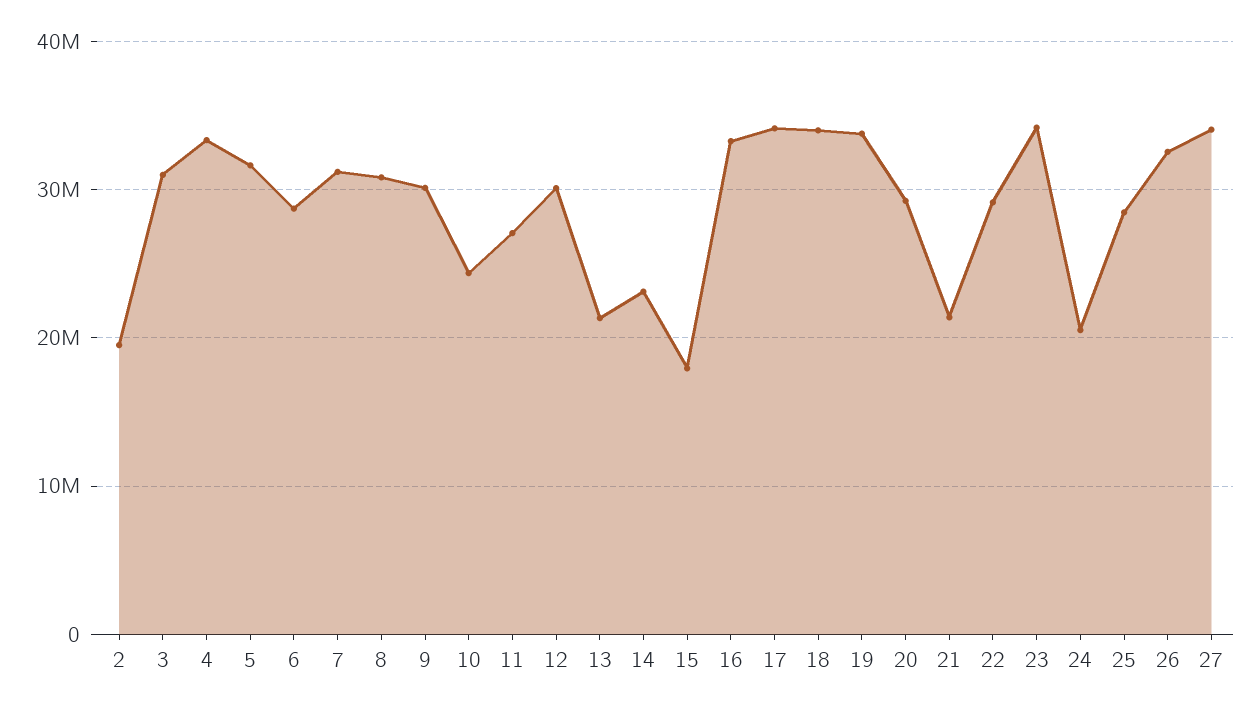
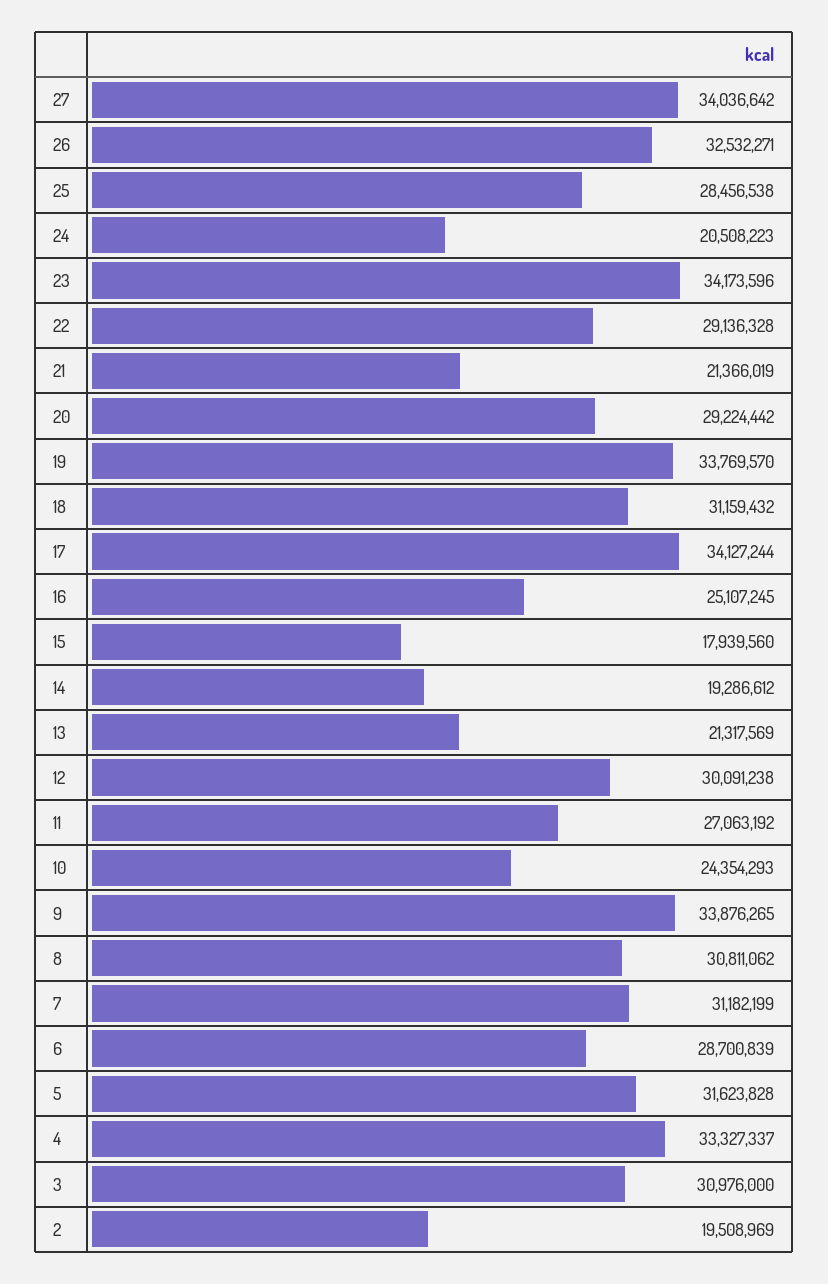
9: 30000000 -> 33876265
14: 23000000 -> 19286612
16: 33000000 -> 25107245
18: 34000000 -> 31159432

